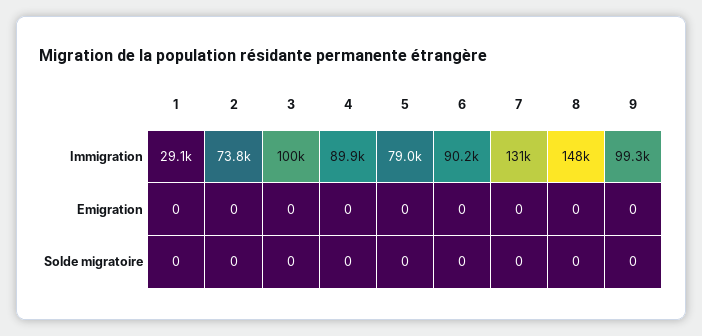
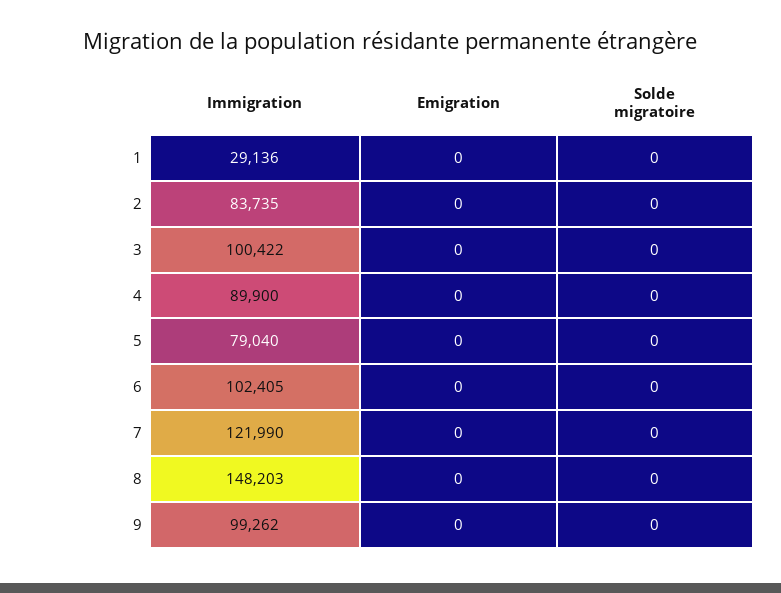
2, Immigration: 73800 -> 83735
6, Immigration: 90200 -> 102405
7, Immigration: 131000 -> 121990

